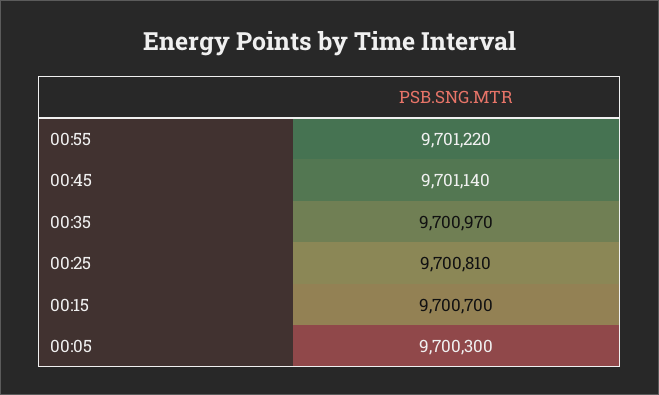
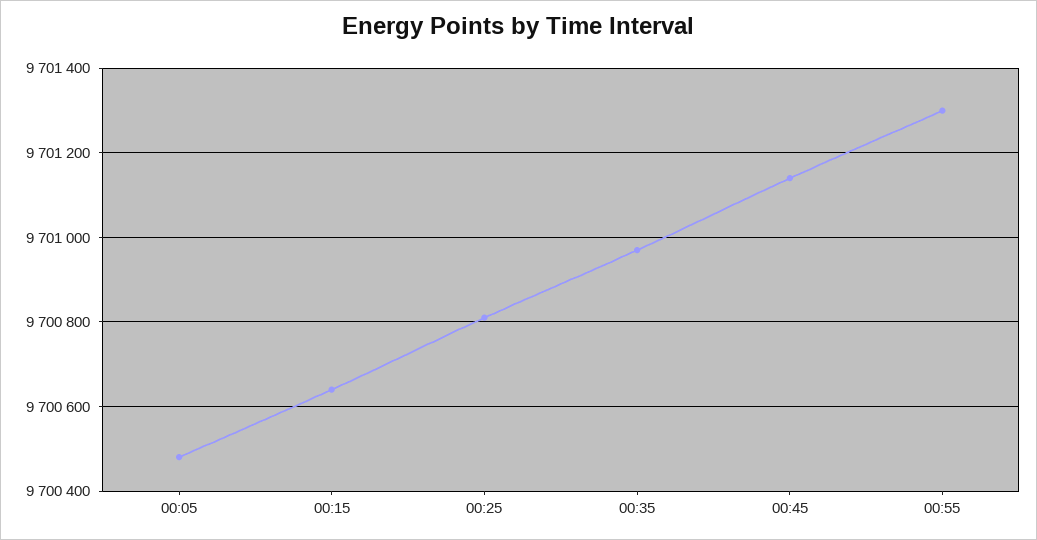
00:55: 9701220 -> 9701300
00:15: 9700700 -> 9700640
00:05: 9700300 -> 9700480

